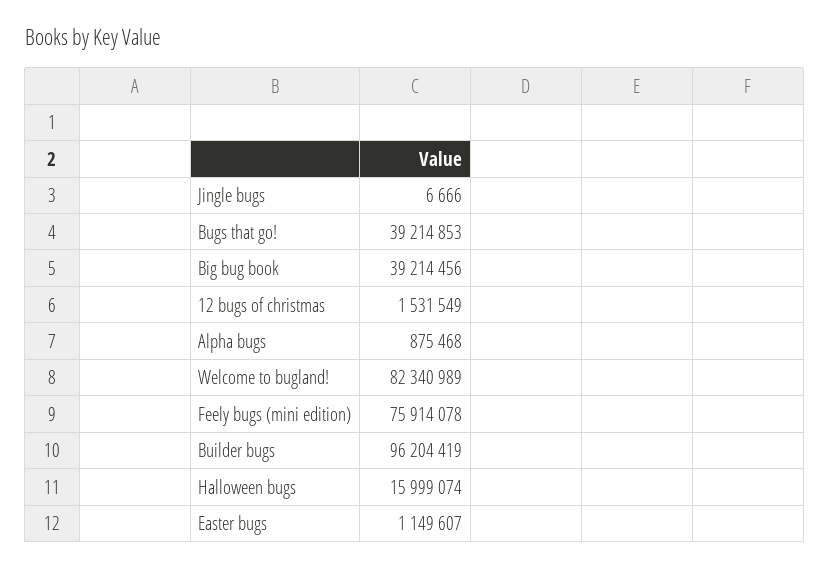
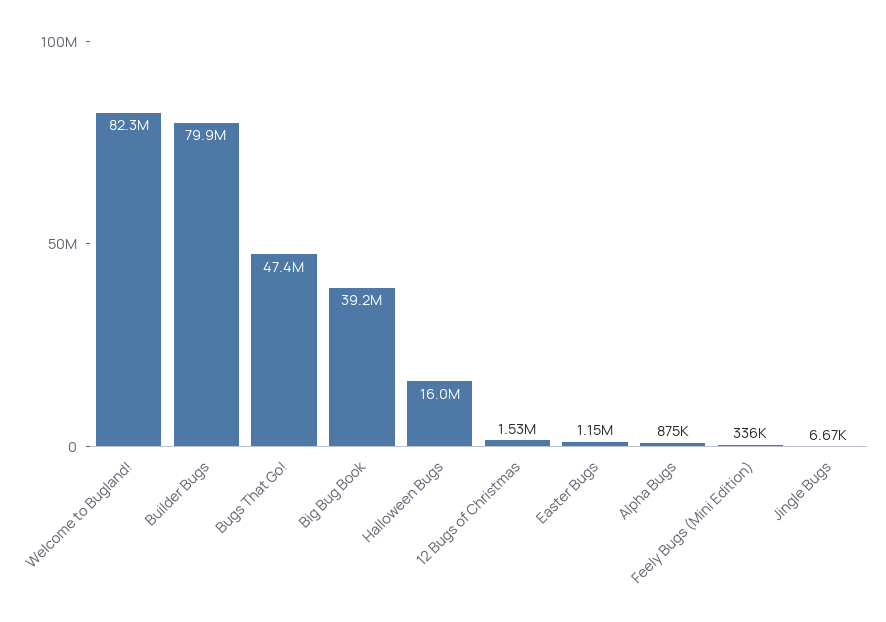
Bugs that go!: 39214853 -> 47400000
Feely bugs (mini edition): 75914078 -> 336000
Builder bugs: 96204419 -> 79900000

